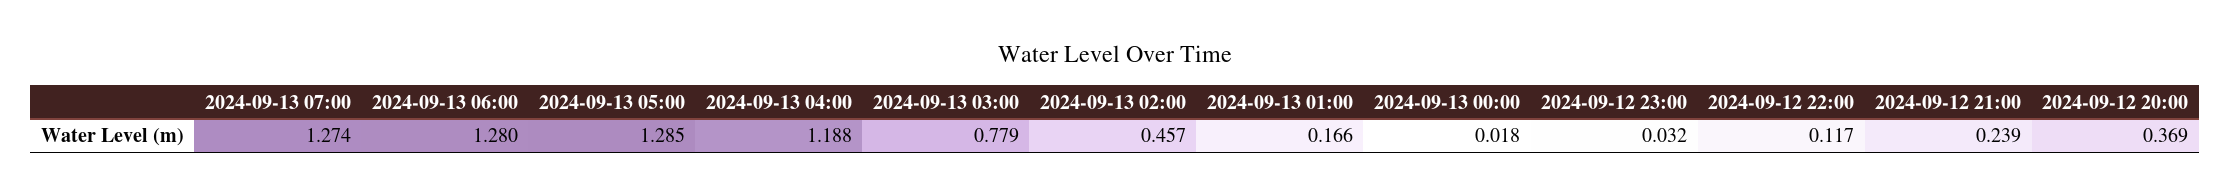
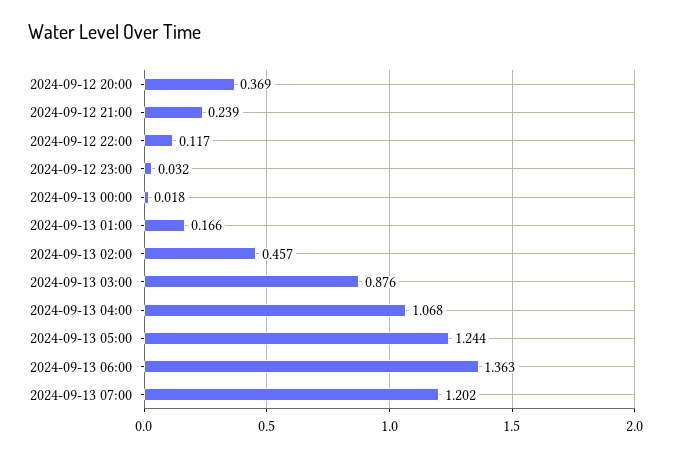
2024-09-13 07:00: 1.274 -> 1.202
2024-09-13 06:00: 1.28 -> 1.363
2024-09-13 05:00: 1.285 -> 1.244
2024-09-13 04:00: 1.188 -> 1.068
2024-09-13 03:00: 0.779 -> 0.876

